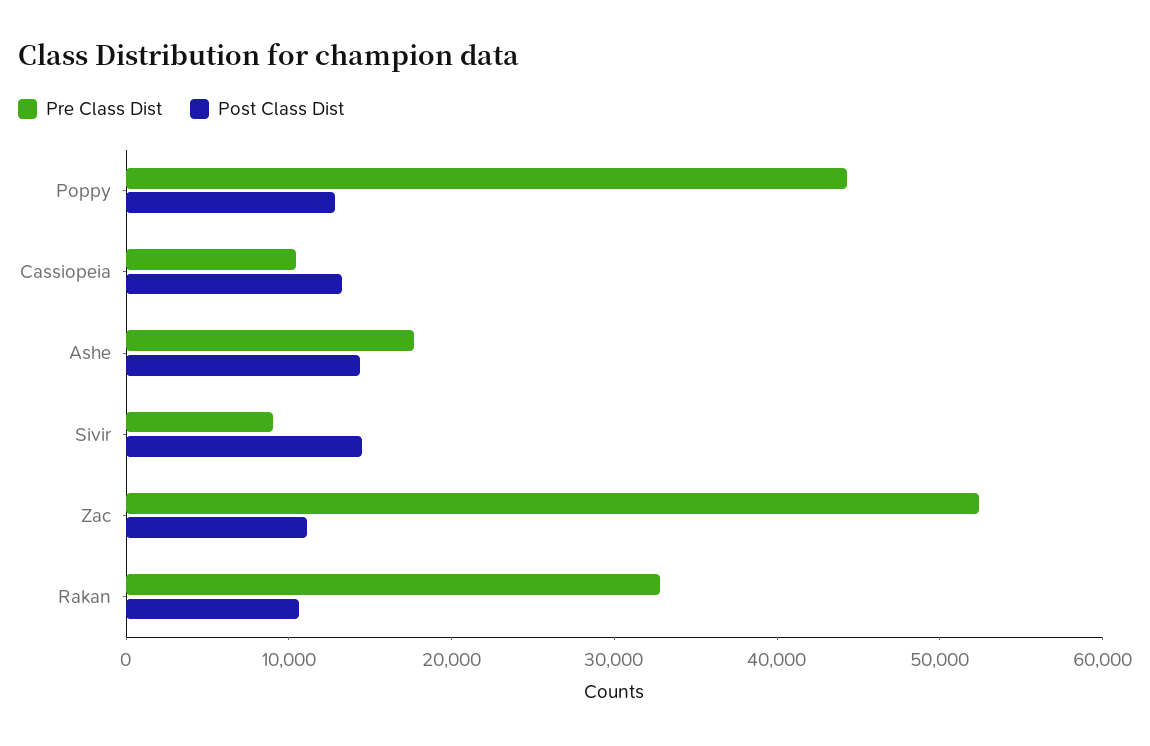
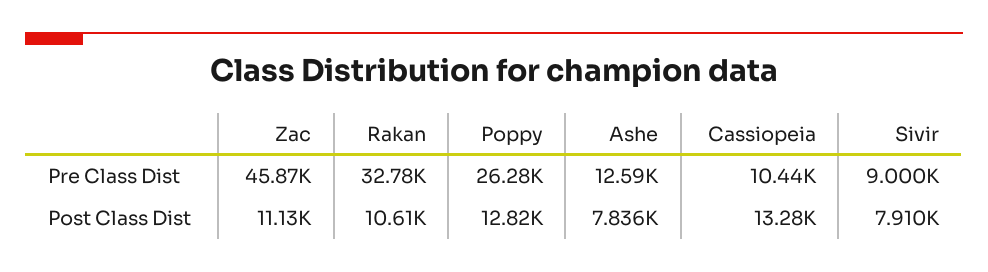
Pre Class Dist, Poppy: 44000 -> 26280
Pre Class Dist, Ashe: 18000 -> 12590
Post Class Dist, Ashe: 14000 -> 7836
Post Class Dist, Sivir: 14000 -> 7910
Pre Class Dist, Zac: 52000 -> 45870

